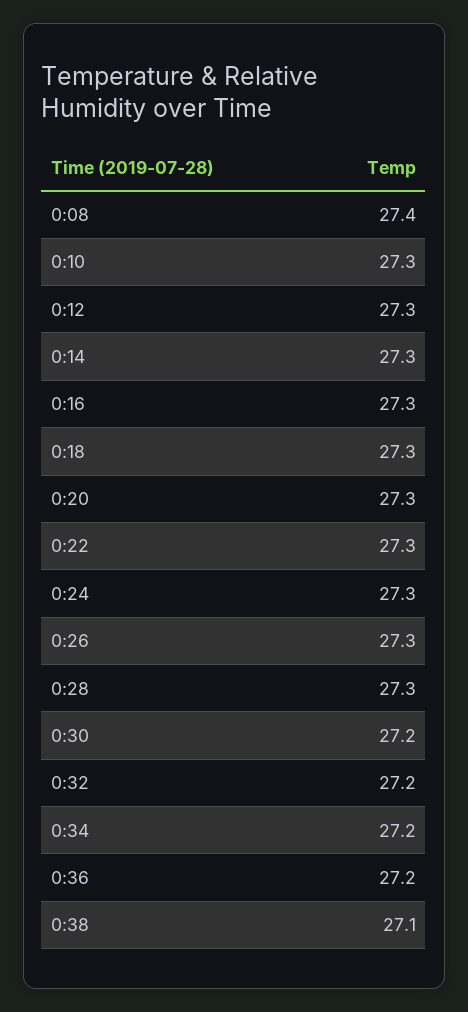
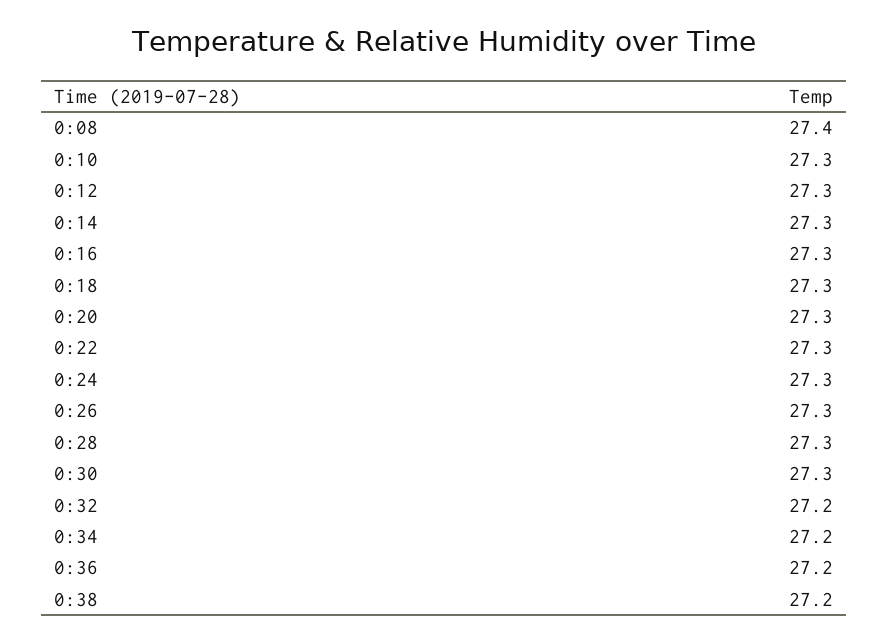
0:30: 27.2 -> 27.3
0:38: 27.1 -> 27.2

